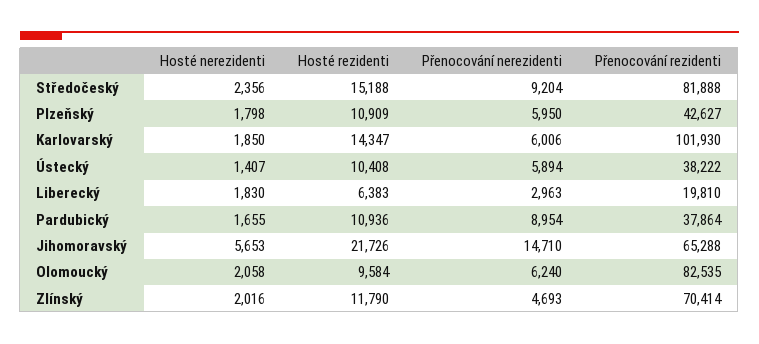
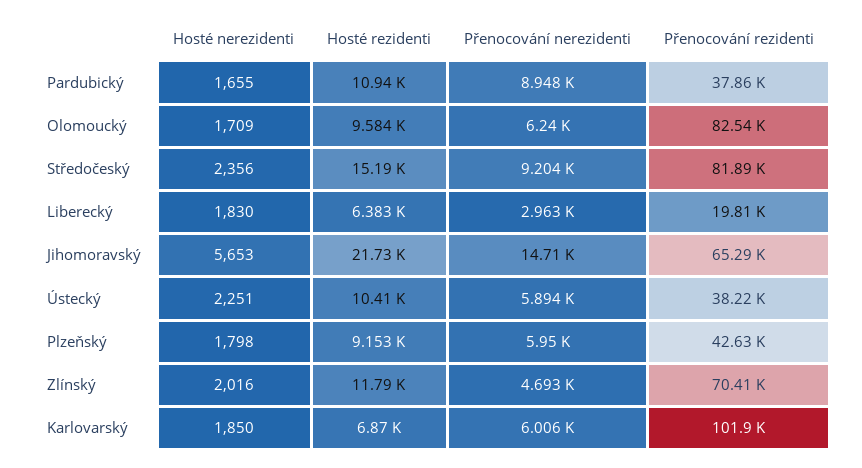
Hosté rezidenti, Plzeňský: 10909 -> 9153
Hosté rezidenti, Karlovarský: 14347 -> 6870
Hosté nerezidenti, Ústecký: 1407 -> 2251
Přenocování nerezidenti, Pardubický: 8954 -> 8948
Hosté nerezidenti, Olomoucký: 2058 -> 1709

